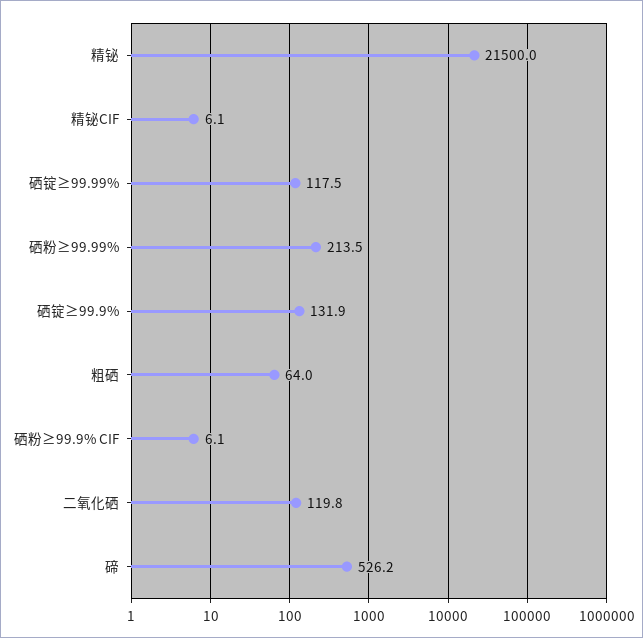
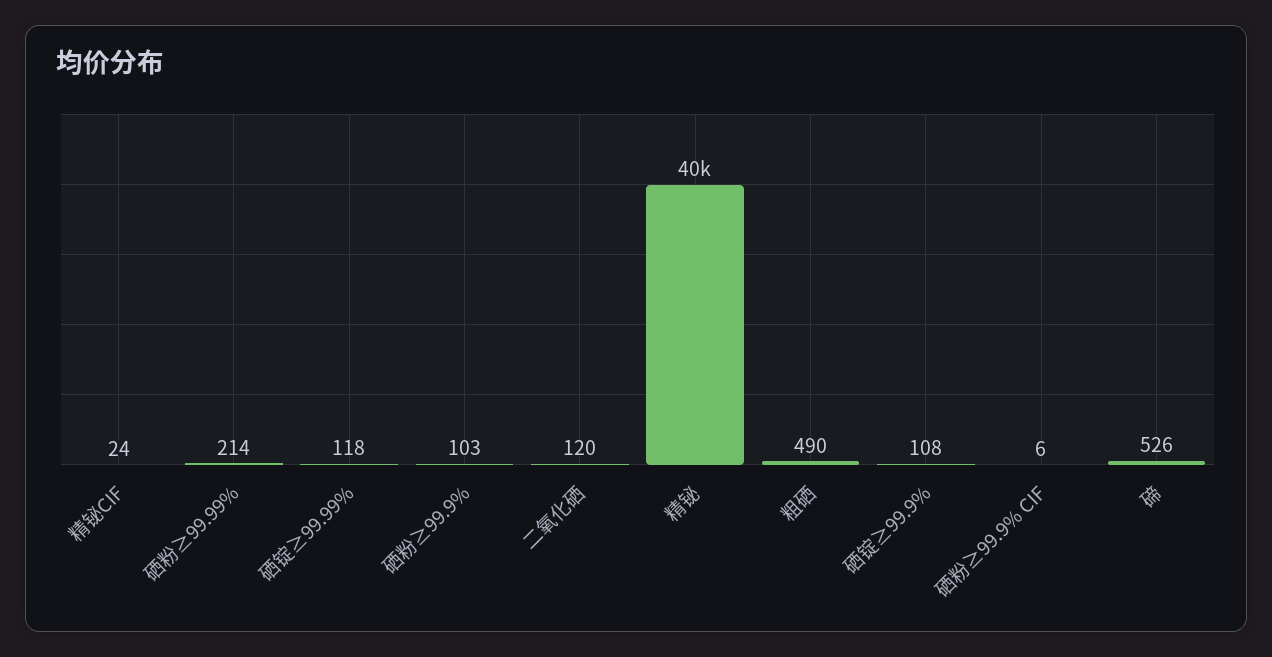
精铋: 21500 -> 40000
精铋CIF: 6.1 -> 24
硒锭≥99.9%: 131.9 -> 108
粗硒: 64 -> 490
硒粉≥99.9%: none -> 103

